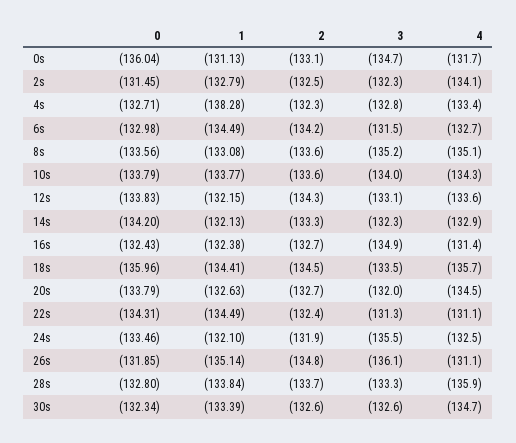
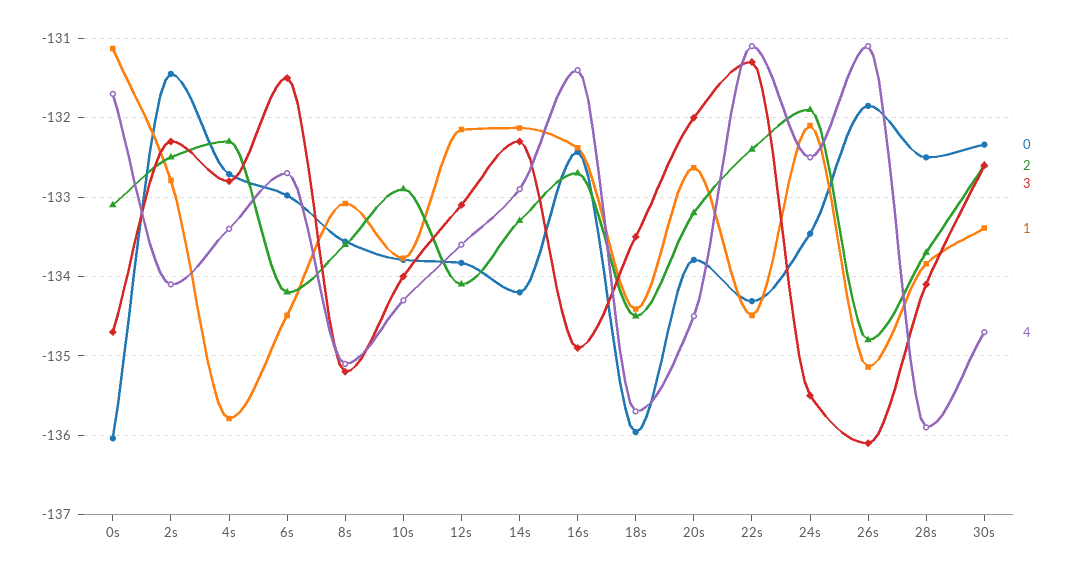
1, 4s: -138.28 -> -135.8
2, 10s: -133.6 -> -132.9
2, 12s: -134.3 -> -134.1
2, 20s: -132.7 -> -133.2
0, 28s: -132.8 -> -132.5
3, 28s: -133.3 -> -134.1

